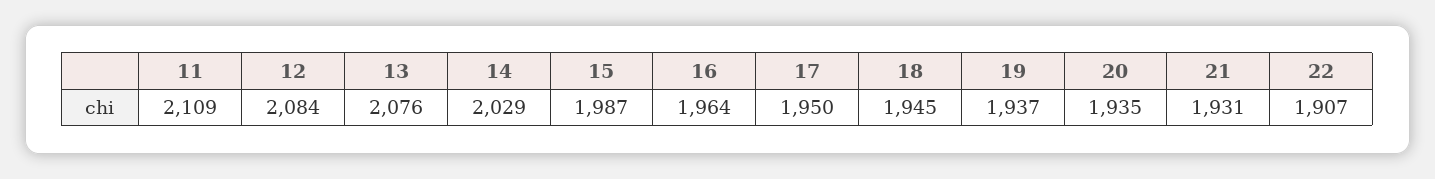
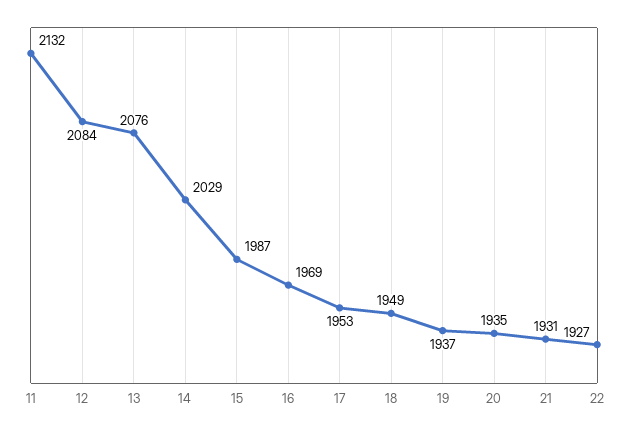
11: 2109 -> 2132
16: 1964 -> 1969
17: 1950 -> 1953
18: 1945 -> 1949
22: 1907 -> 1927

